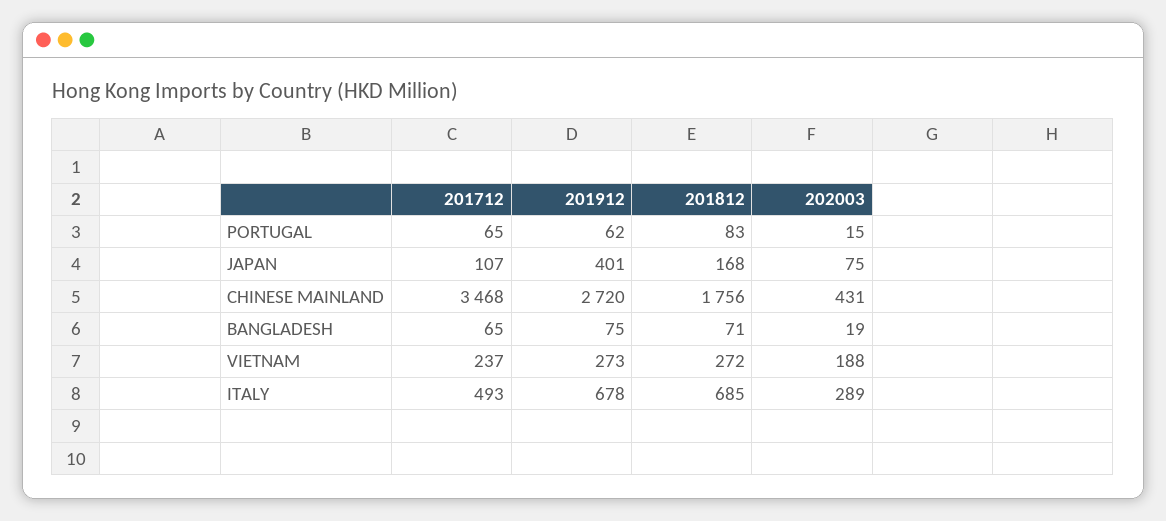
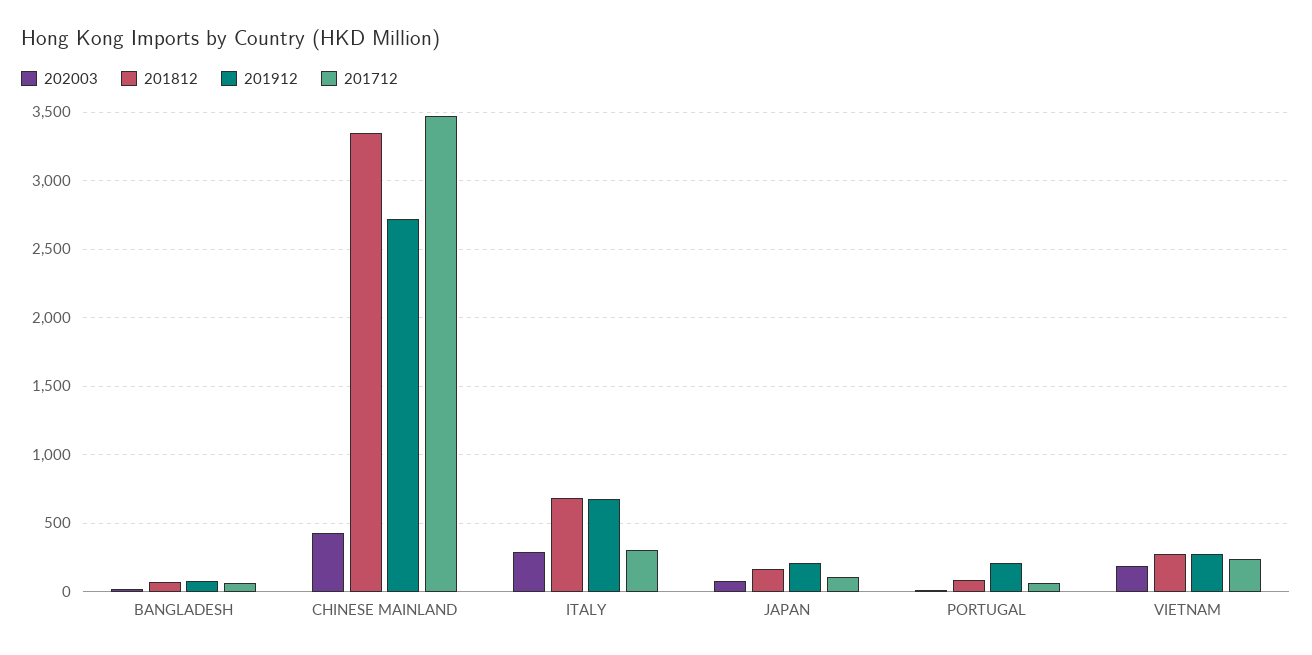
201912, PORTUGAL: 62 -> 200
201912, JAPAN: 401 -> 200
201812, CHINESE MAINLAND: 1756 -> 3350
201712, ITALY: 493 -> 300

